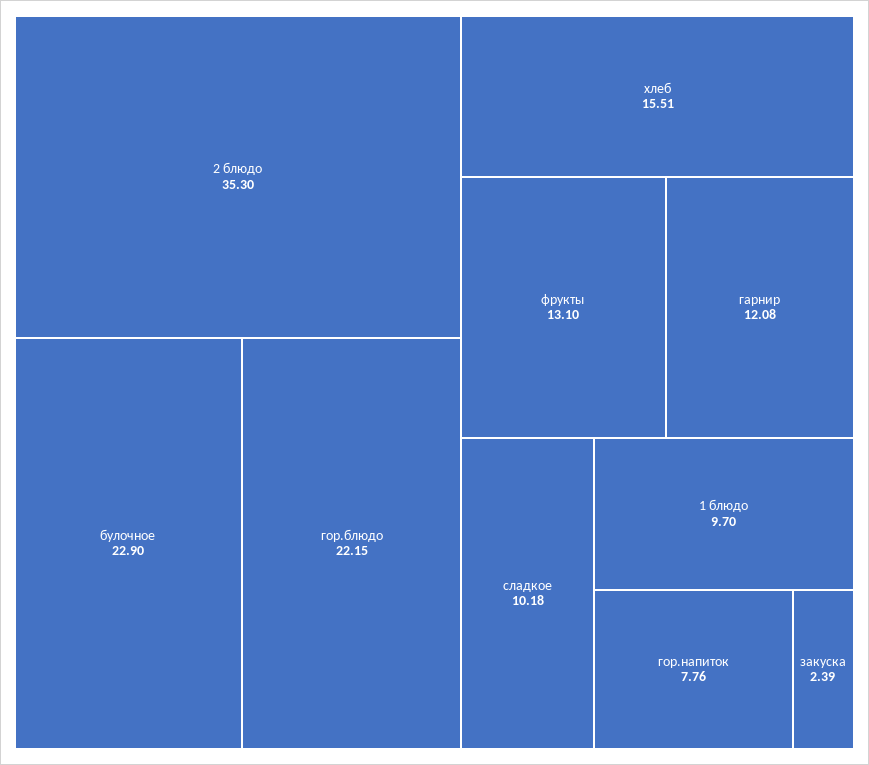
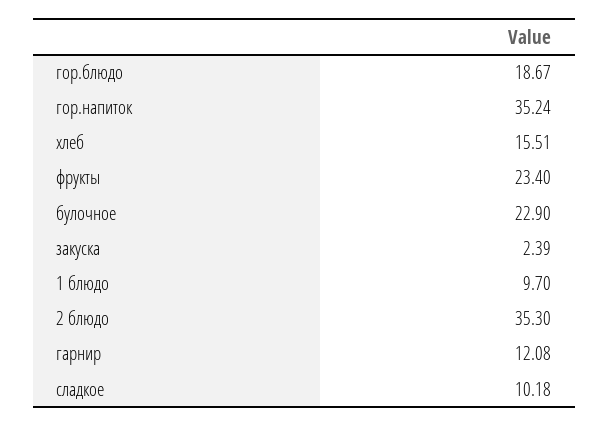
гор.блюдо: 22.15 -> 18.67
фрукты: 13.1 -> 23.4
гор.напиток: 7.76 -> 35.24

